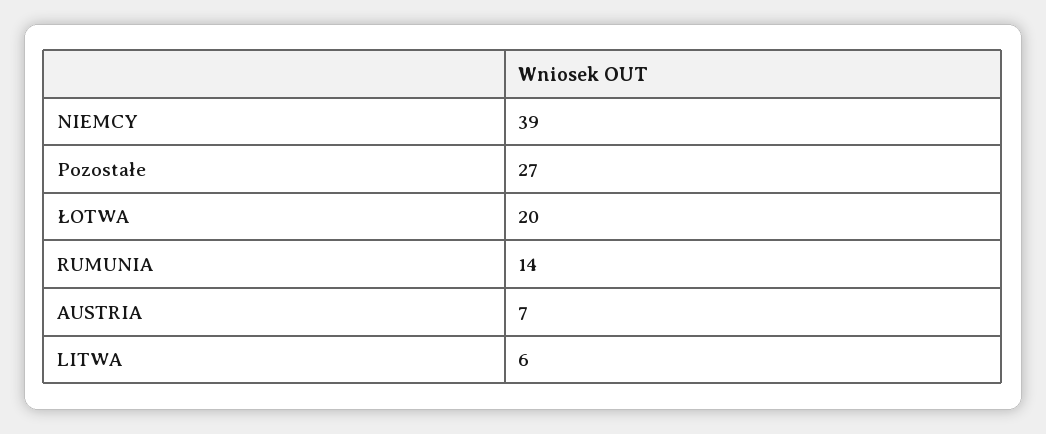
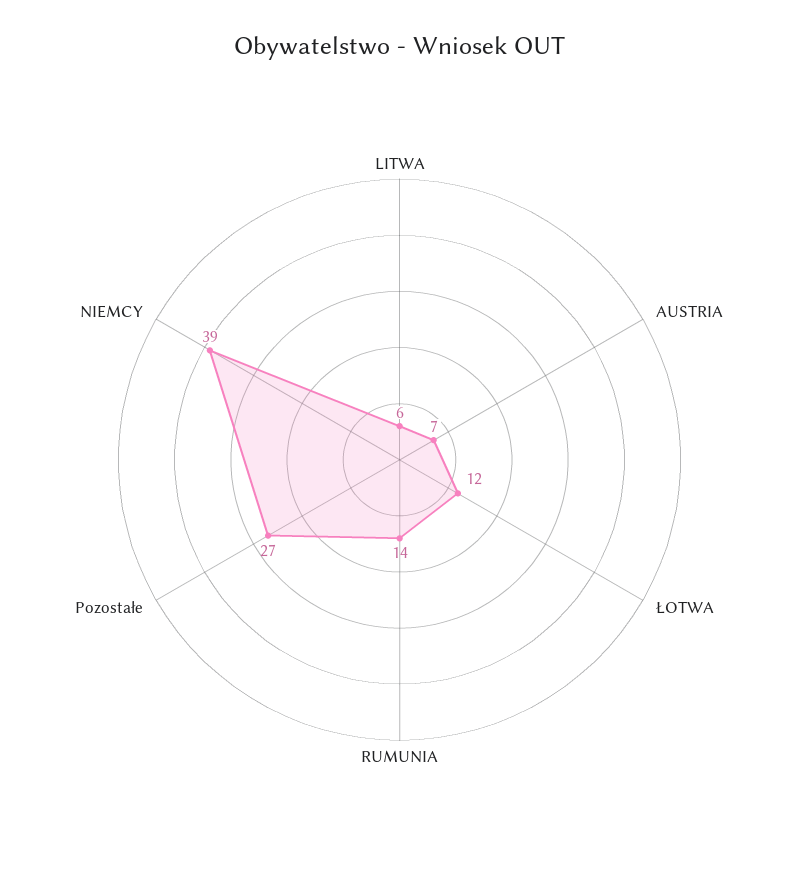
ŁOTWA: 20 -> 12

